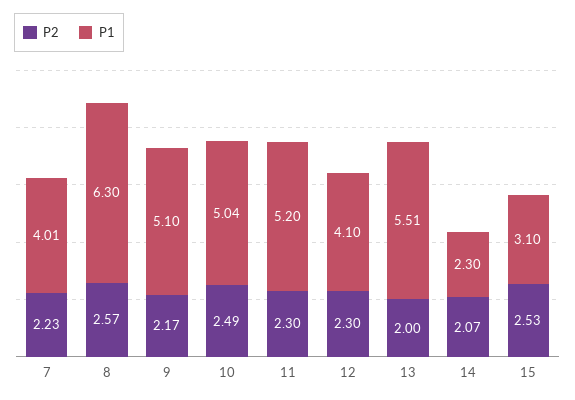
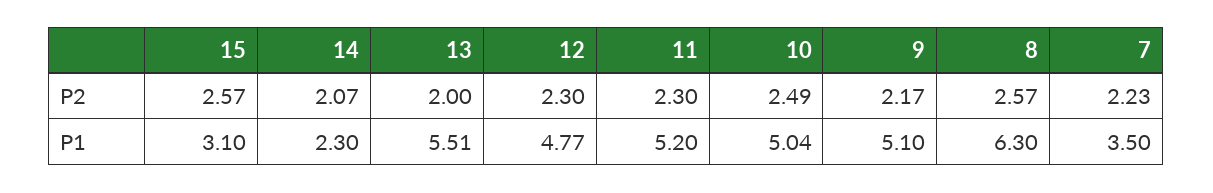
P1, 7: 4.01 -> 3.5
P1, 12: 4.1 -> 4.77
P2, 15: 2.53 -> 2.57

